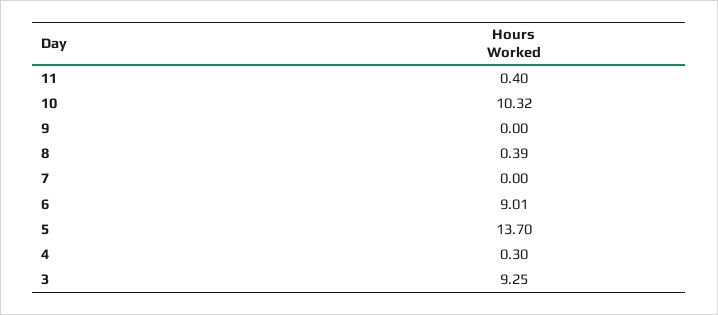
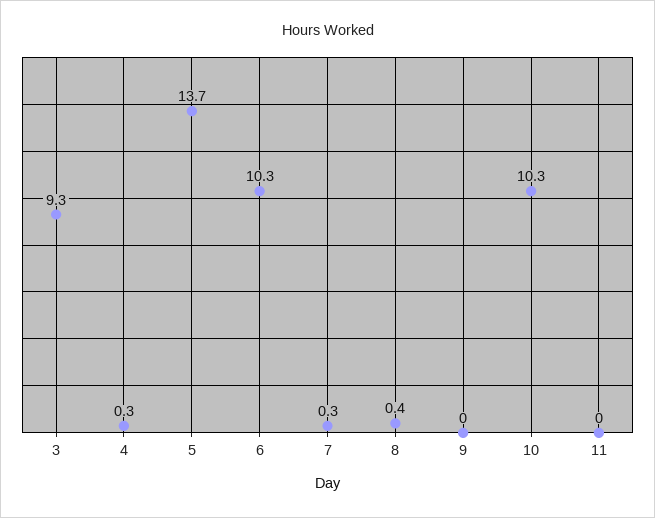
11: 0.4 -> 0
7: 0 -> 0.3
6: 9.01 -> 10.3

